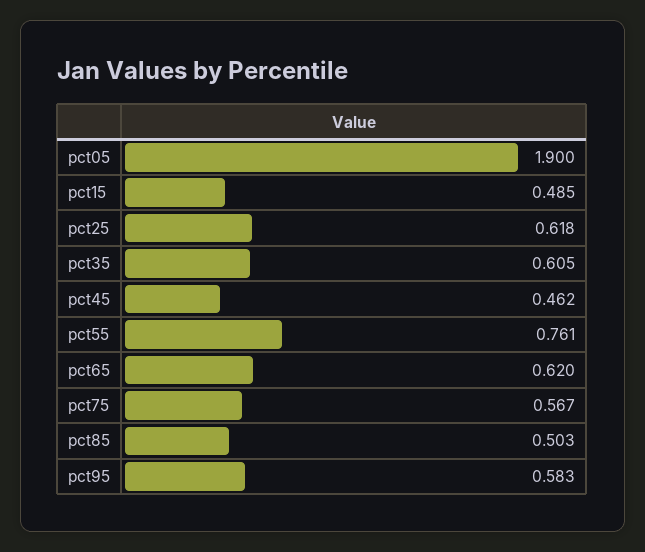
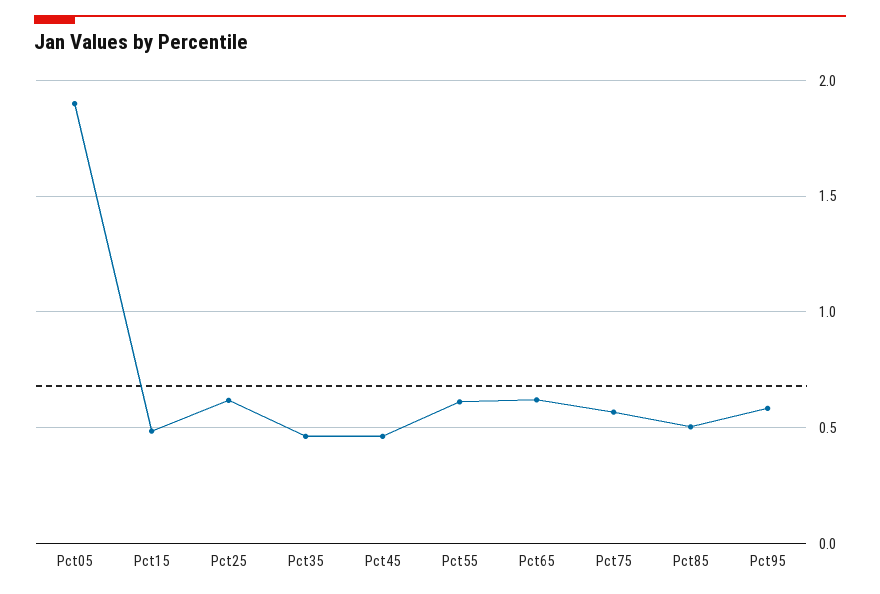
pct35: 0.605 -> 0.45
pct55: 0.761 -> 0.6

